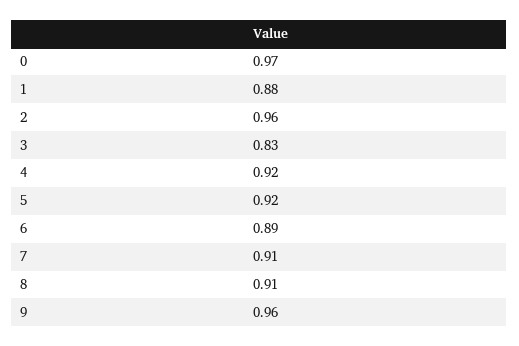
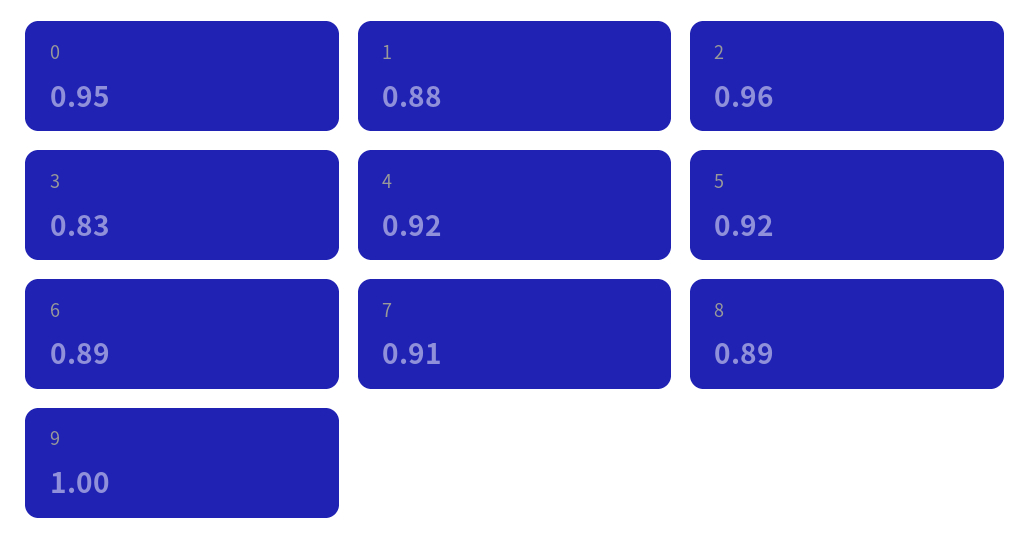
0: 0.97 -> 0.95
8: 0.91 -> 0.89
9: 0.96 -> 1

